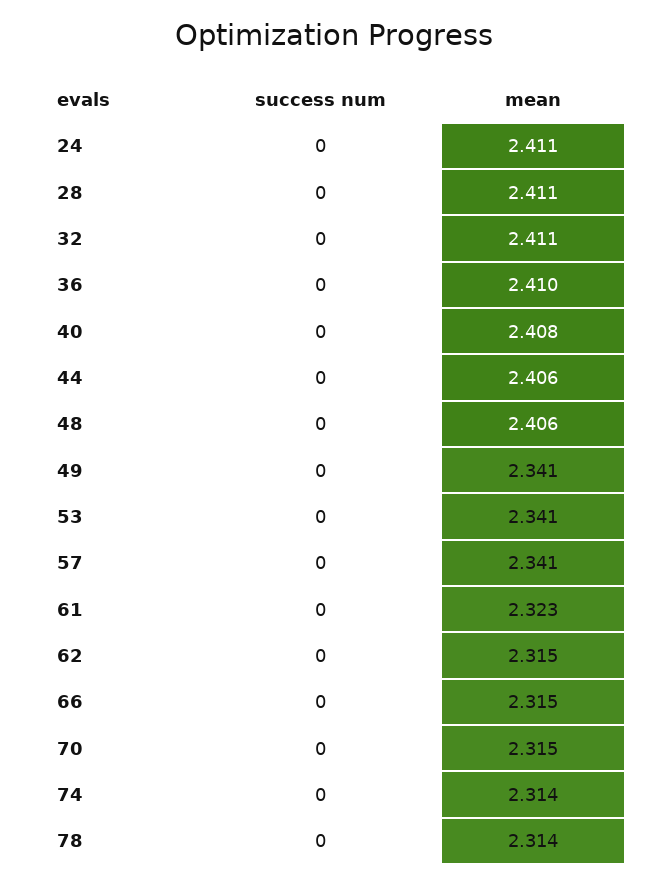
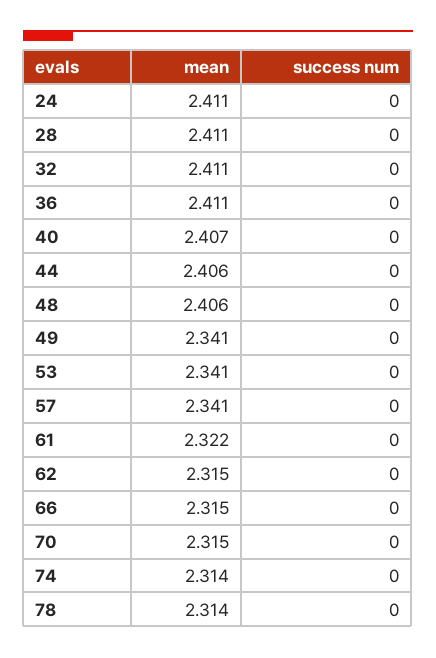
mean, 36: 2.41 -> 2.411
mean, 40: 2.408 -> 2.407
mean, 61: 2.323 -> 2.322

